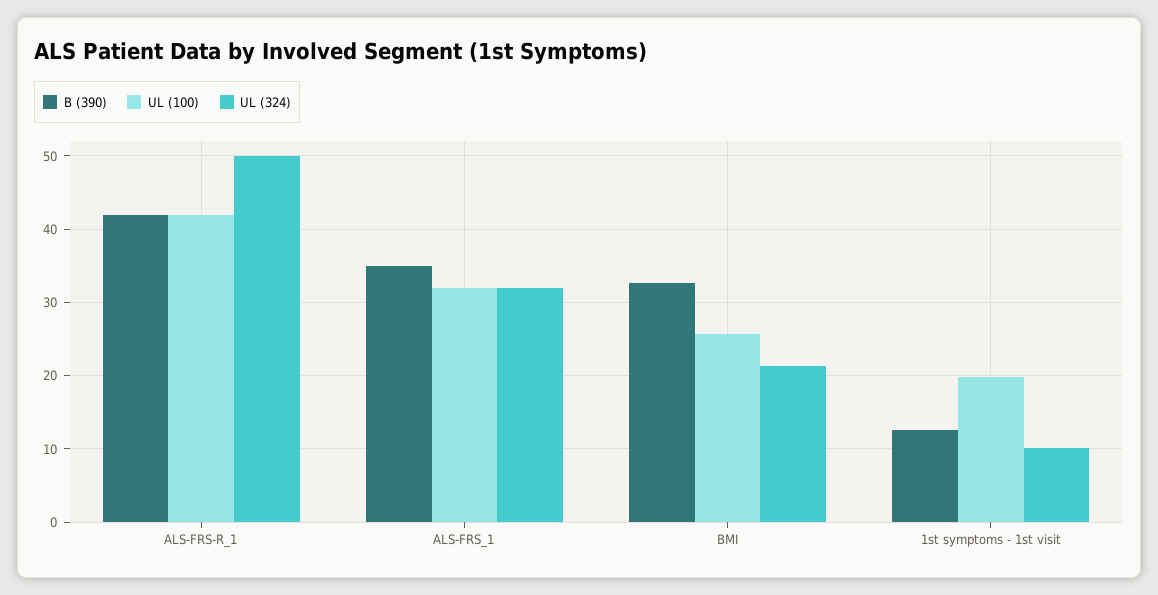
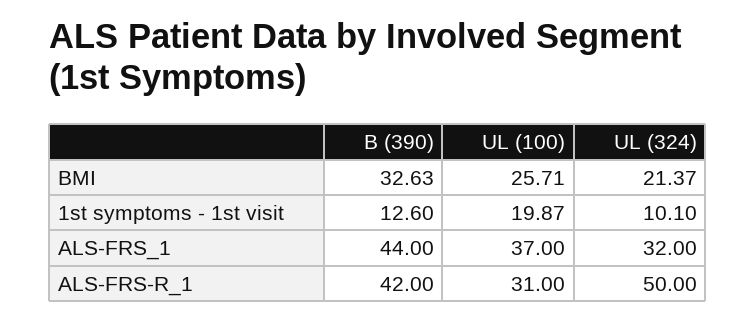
UL (100), ALS-FRS-R_1: 42 -> 31
B (390), ALS-FRS_1: 35 -> 44
UL (100), ALS-FRS_1: 32 -> 37

